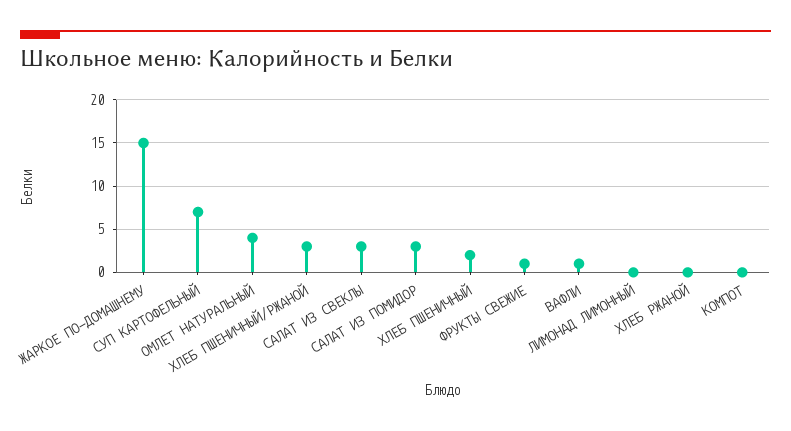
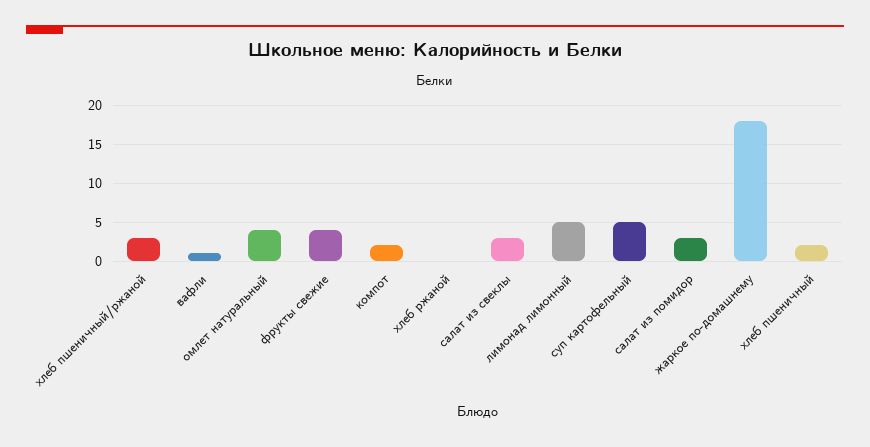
ЖАРКОЕ ПО-ДОМАШНЕМУ: 15 -> 18
СУП КАРТОФЕЛЬНЫЙ: 7 -> 5
ФРУКТЫ СВЕЖИЕ: 1 -> 4
ЛИМОНАД ЛИМОННЫЙ: 0 -> 5
КОМПОТ: 0 -> 2

